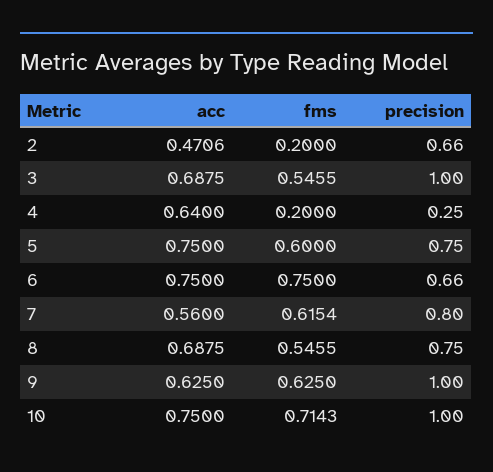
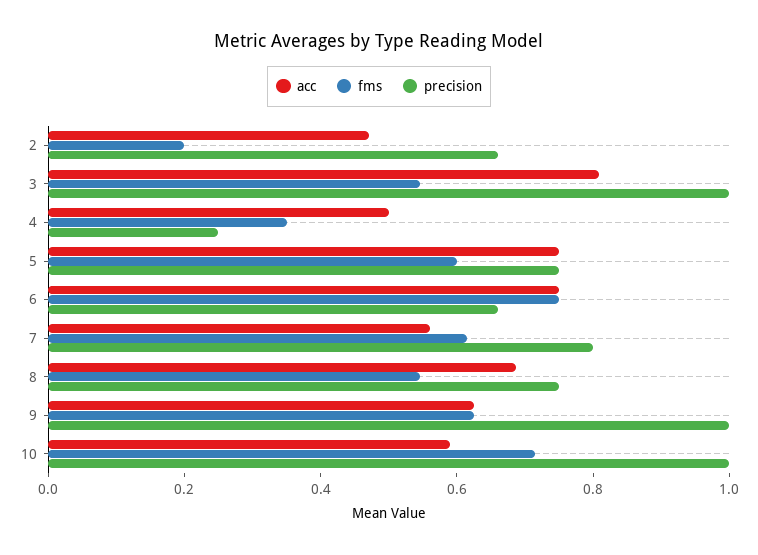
acc, 3: 0.6875 -> 0.8
acc, 4: 0.64 -> 0.5
fms, 4: 0.2 -> 0.35
acc, 10: 0.75 -> 0.6

